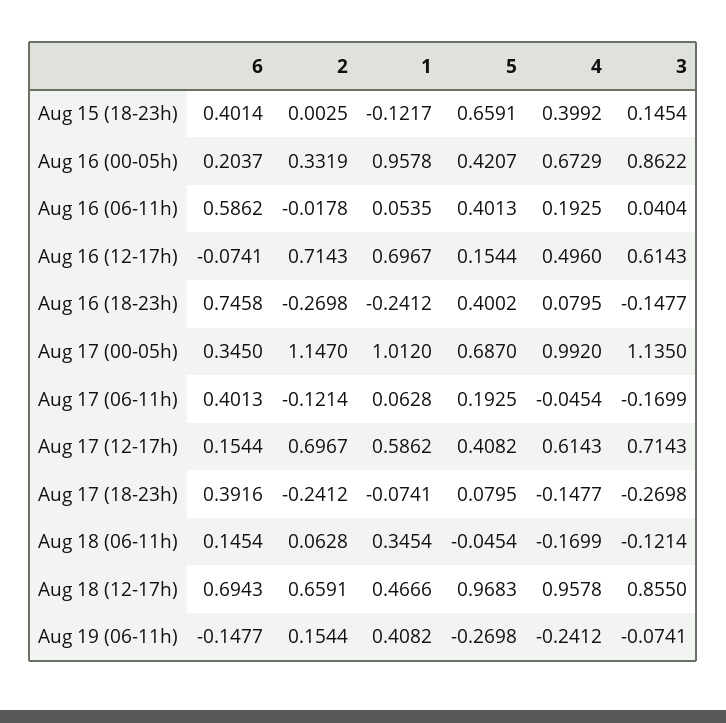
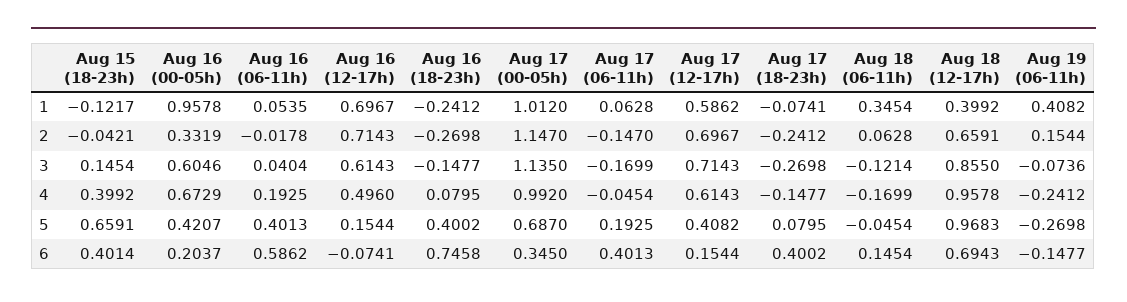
2, Aug 15 (18-23h): 0.0025 -> -0.0421
3, Aug 16 (00-05h): 0.8622 -> 0.6046
2, Aug 17 (06-11h): -0.1214 -> -0.147
6, Aug 17 (18-23h): 0.3916 -> 0.4002
1, Aug 18 (12-17h): 0.4666 -> 0.3992
3, Aug 19 (06-11h): -0.0741 -> -0.0736

